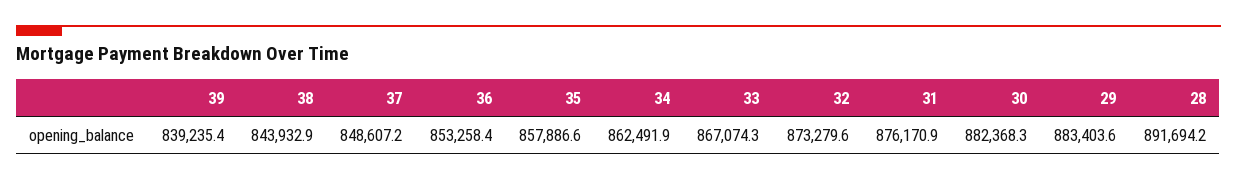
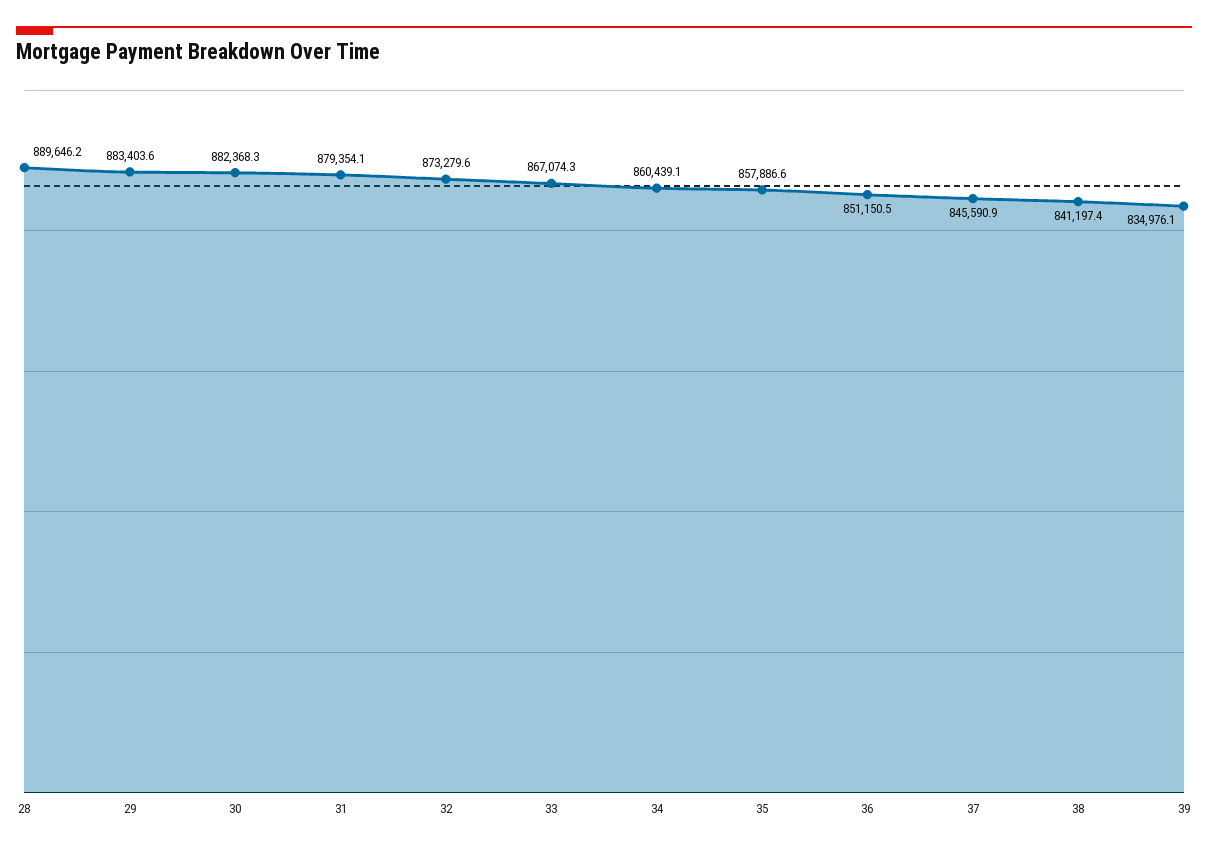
39: 839235.4 -> 834976.1
38: 843932.9 -> 841197.4
37: 848607.2 -> 845590.9
36: 853258.4 -> 851150.5
34: 862491.9 -> 860439.1
31: 876170.9 -> 879354.1
28: 891694.2 -> 889646.2

